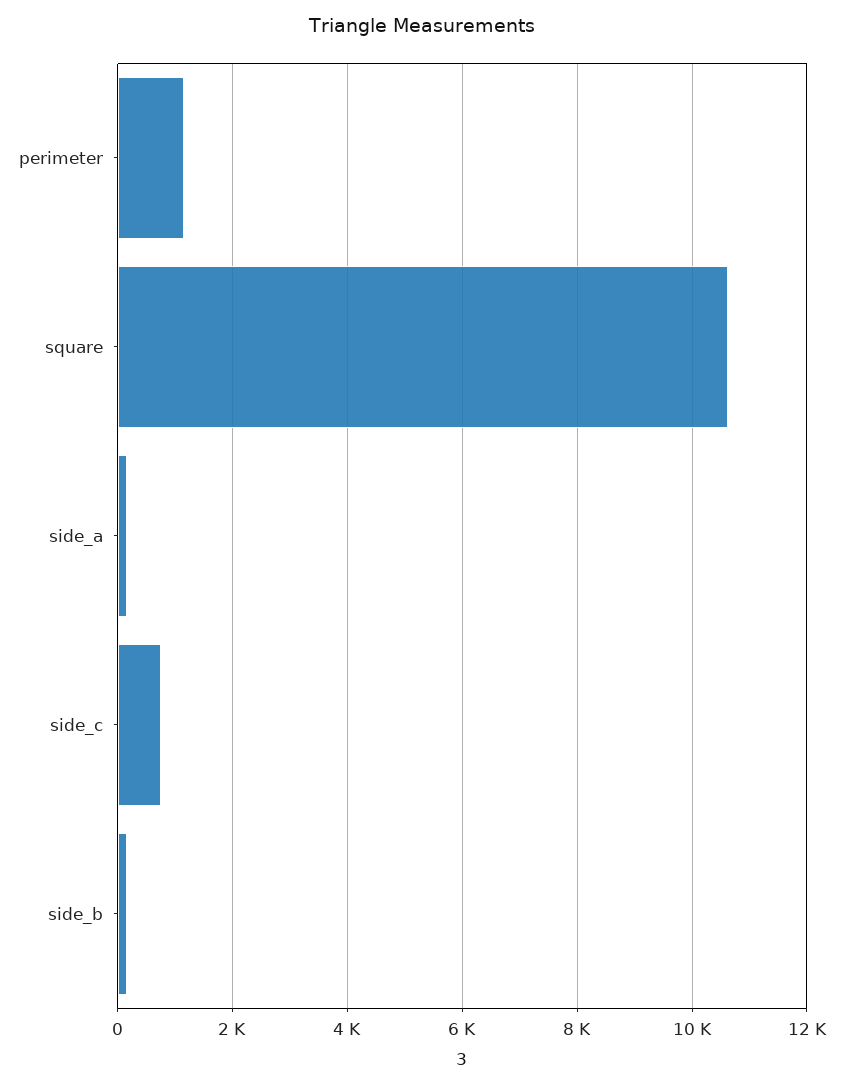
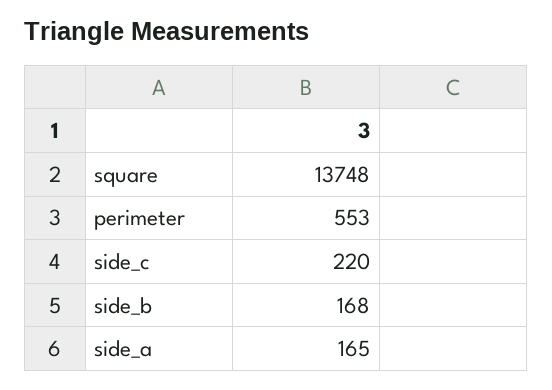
perimeter: 1200 -> 553
square: 10600 -> 13748
side_c: 800 -> 220

